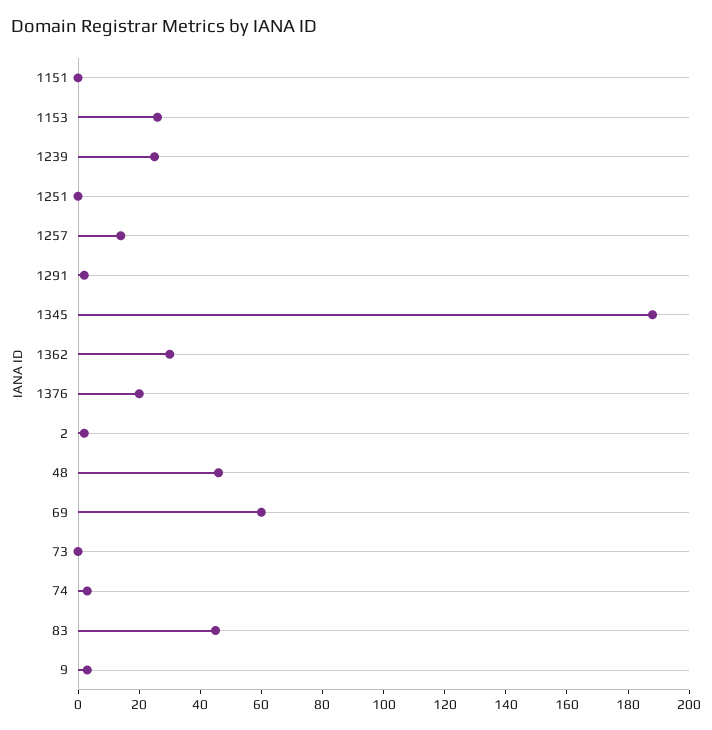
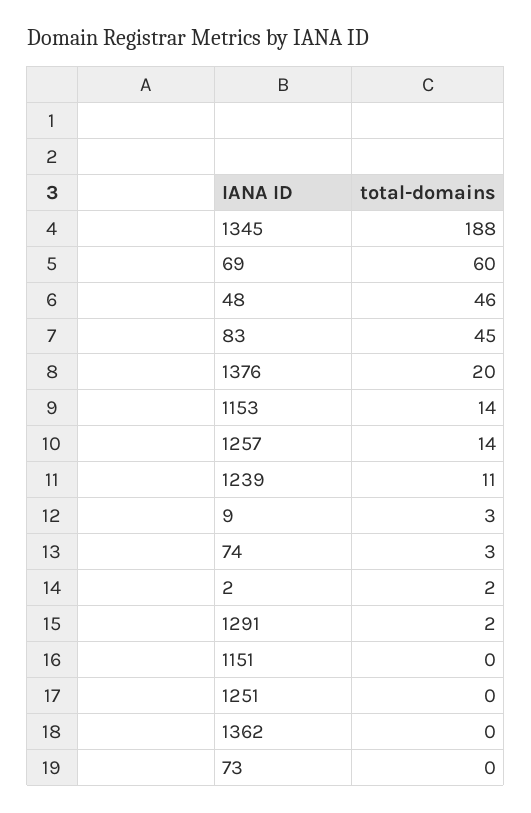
1153: 25 -> 14
1239: 25 -> 11
1362: 30 -> 0

